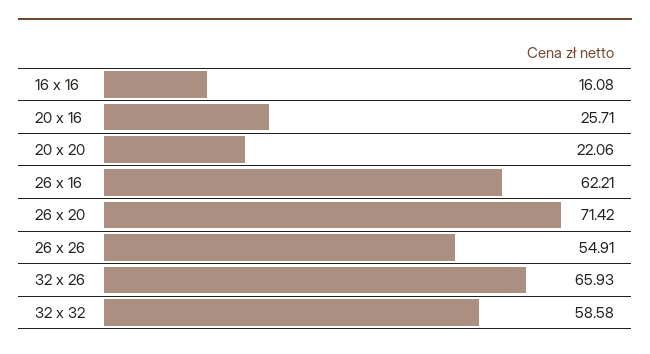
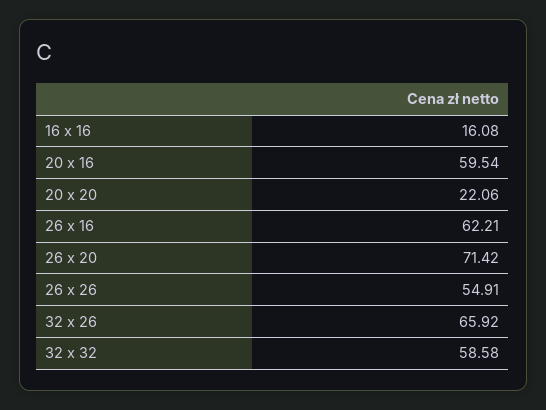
20 x 16: 25.71 -> 59.54
32 x 26: 65.93 -> 65.92

